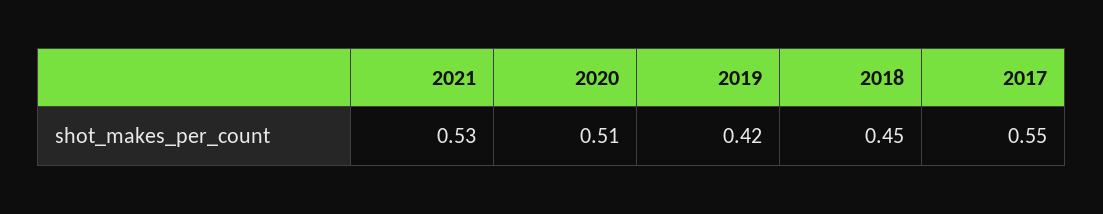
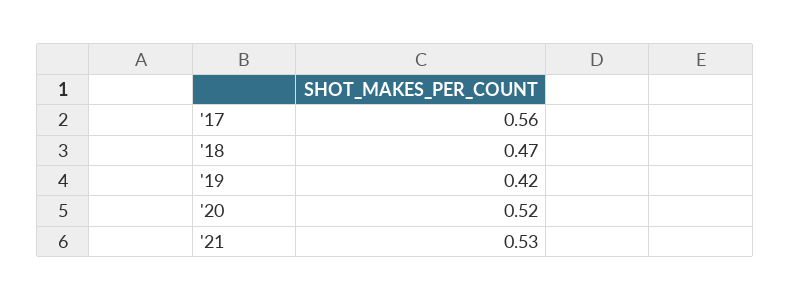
2020: 0.51 -> 0.52
2018: 0.45 -> 0.47
2017: 0.55 -> 0.56

